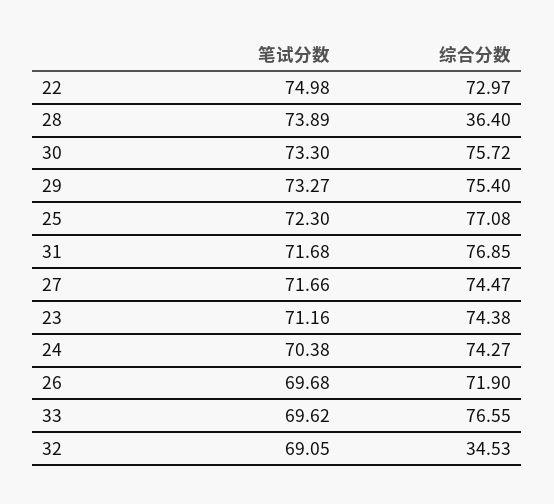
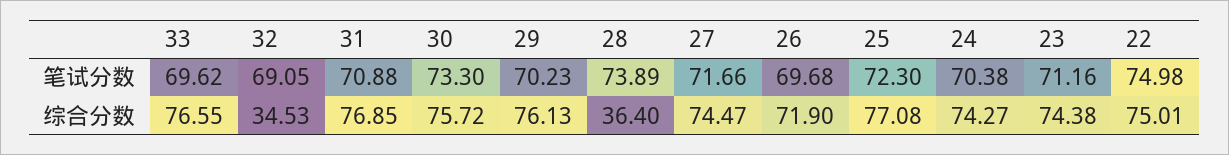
综合分数, 22: 72.97 -> 75.01
笔试分数, 29: 73.27 -> 70.23
综合分数, 29: 75.4 -> 76.13
笔试分数, 31: 71.68 -> 70.88

